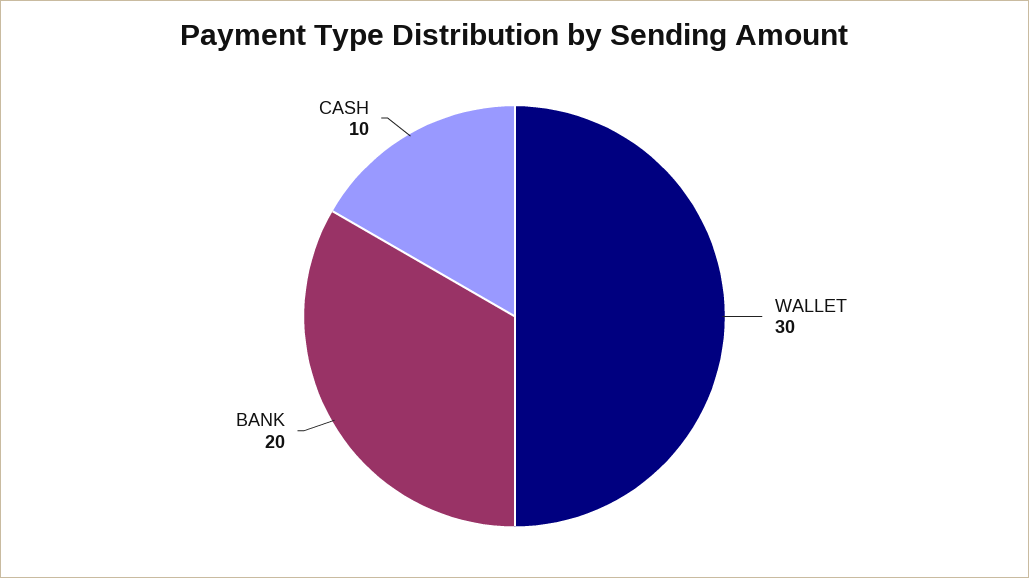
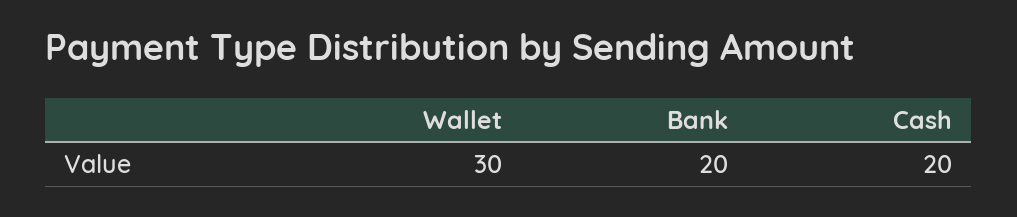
CASH: 10 -> 20

